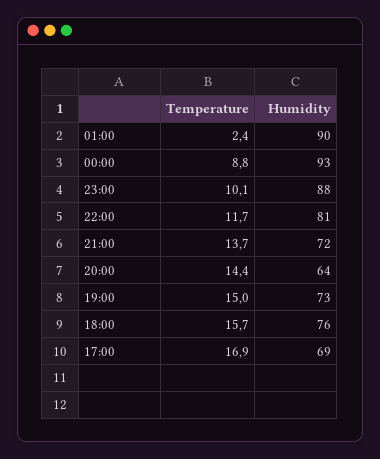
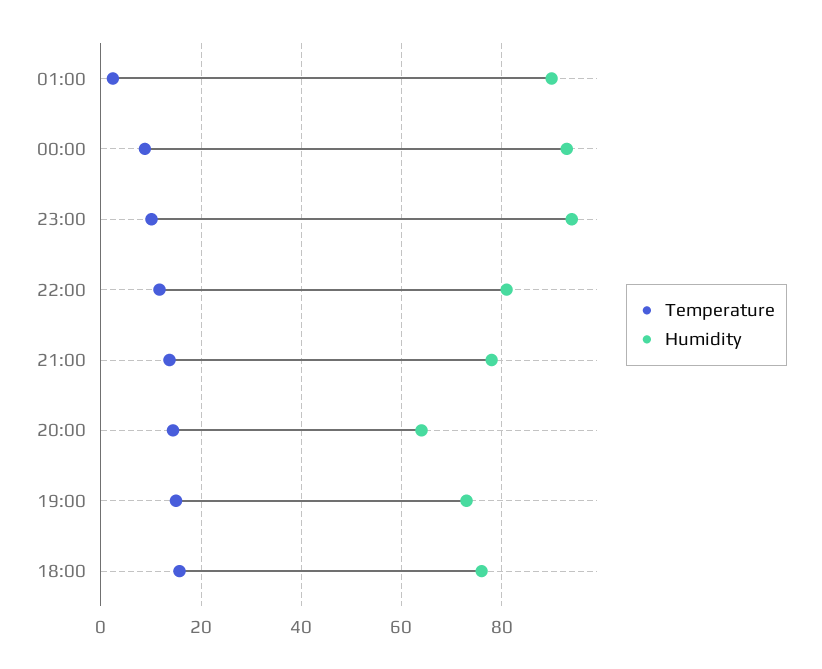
Humidity, 23:00: 88 -> 94
Humidity, 21:00: 72 -> 78
Temperature, 17:00: 16.9 -> none
Humidity, 17:00: 69 -> none

